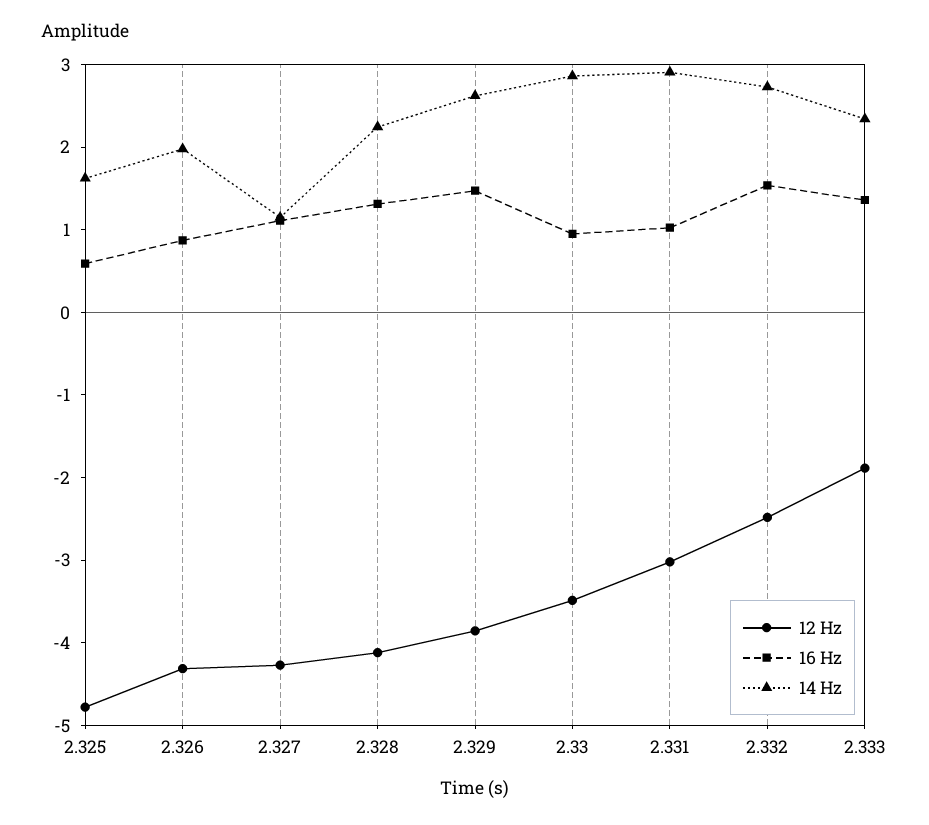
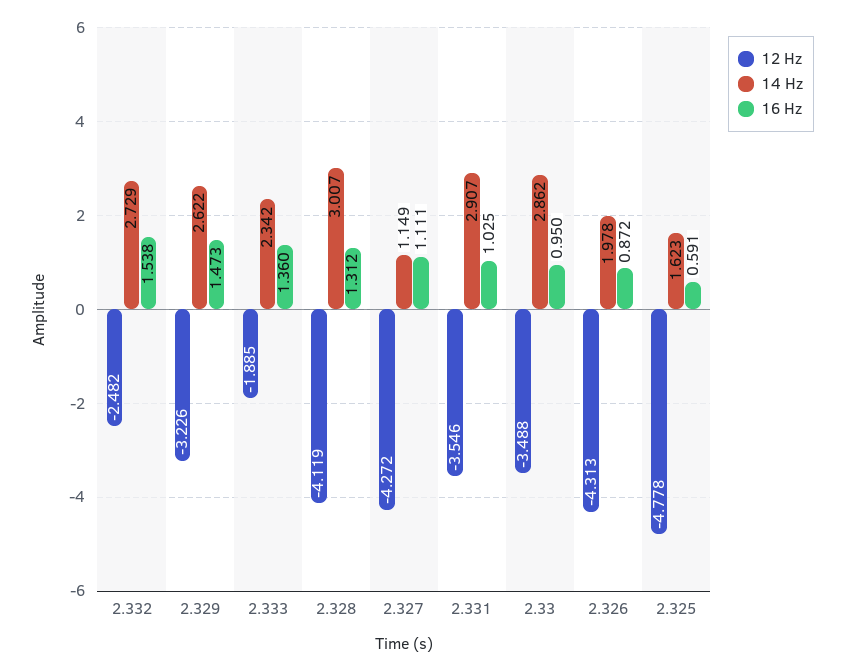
14 Hz, 2.328: 2.2 -> 3.007
12 Hz, 2.329: -3.8 -> -3.226
12 Hz, 2.331: -3 -> -3.546

